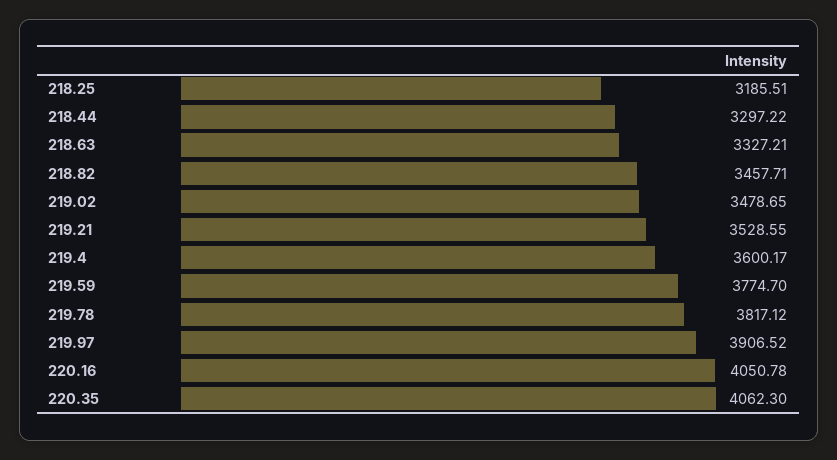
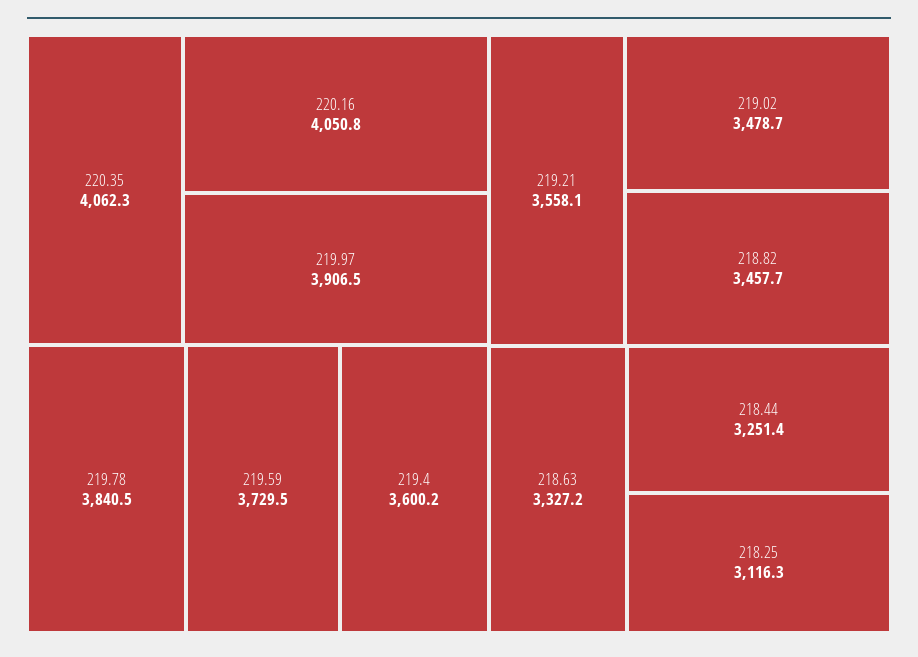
218.25: 3185.51 -> 3116.3
218.44: 3297.22 -> 3251.4
219.21: 3528.55 -> 3558.1
219.59: 3774.7 -> 3729.5
219.78: 3817.12 -> 3840.5

